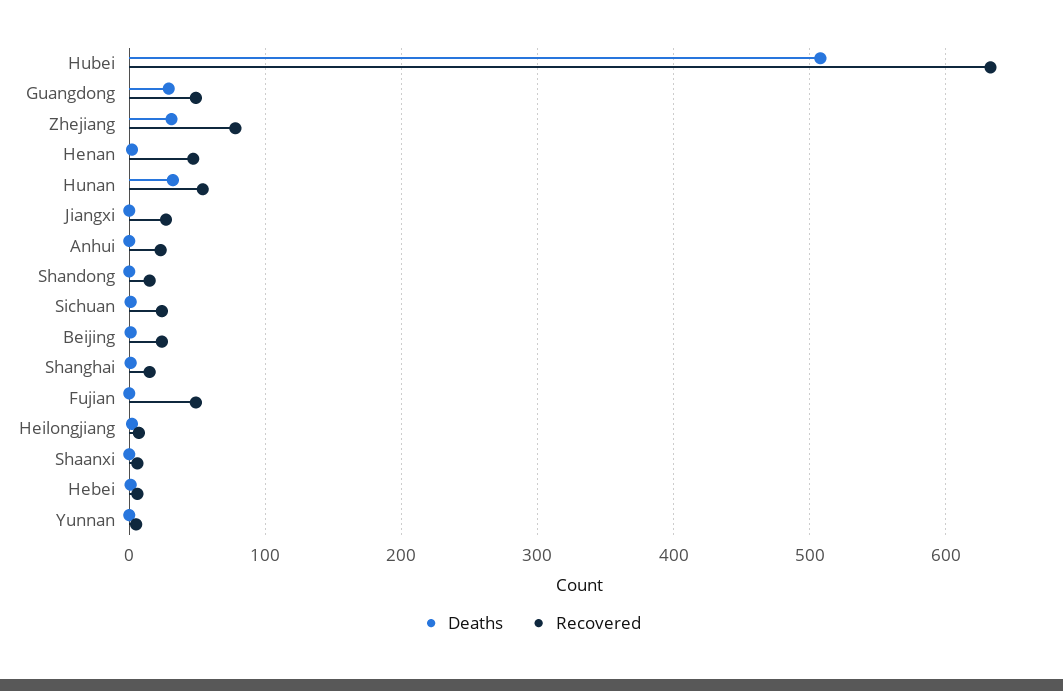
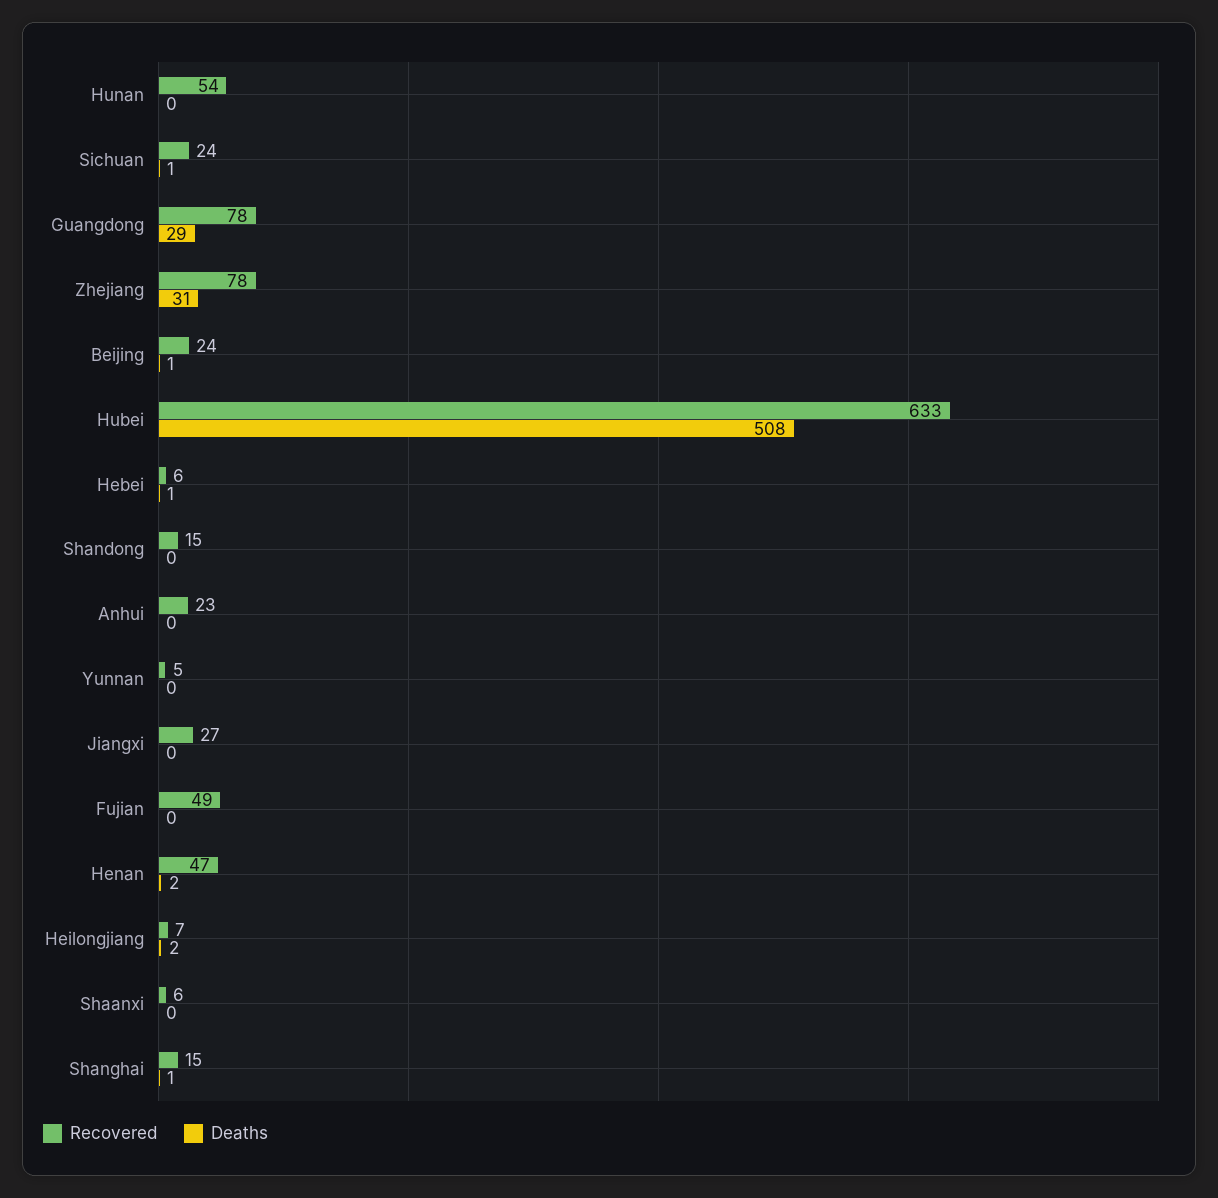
Recovered, Guangdong: 50 -> 78
Deaths, Hunan: 30 -> 0

